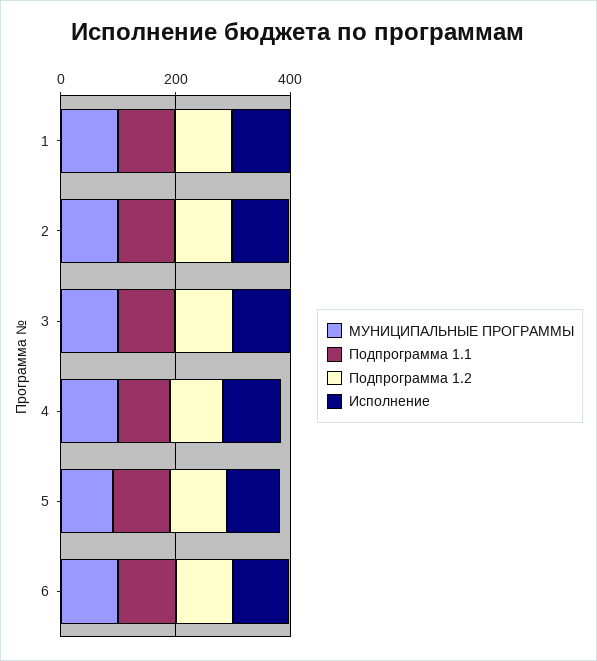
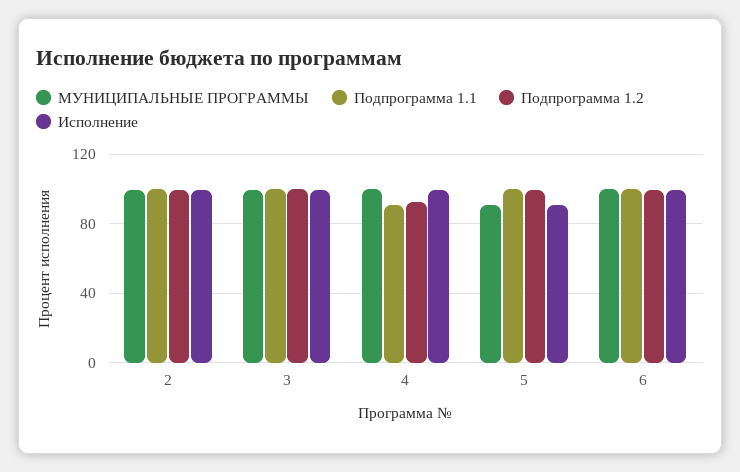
МУНИЦИПАЛЬНЫЕ ПРОГРАММЫ, 1: 100 -> none
Подпрограмма 1.1, 1: 100 -> none
Подпрограмма 1.2, 1: 100 -> none
Исполнение, 1: 100 -> none

